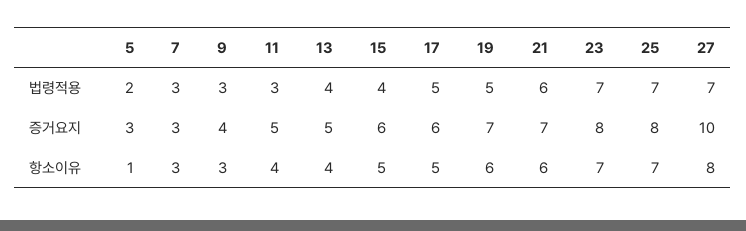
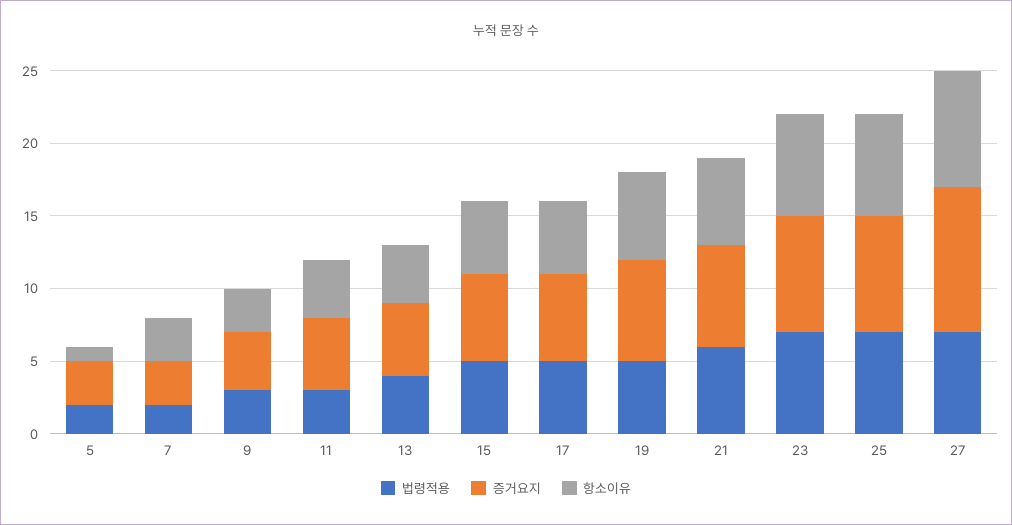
법령적용, 7: 3 -> 2
법령적용, 15: 4 -> 5

